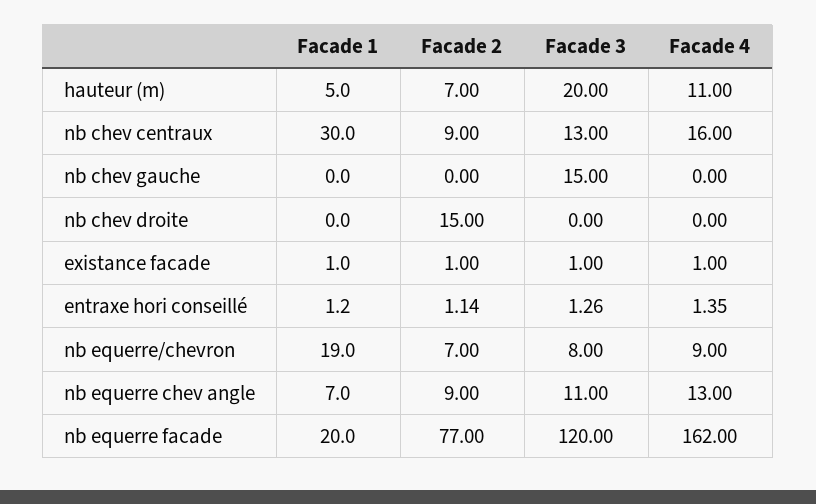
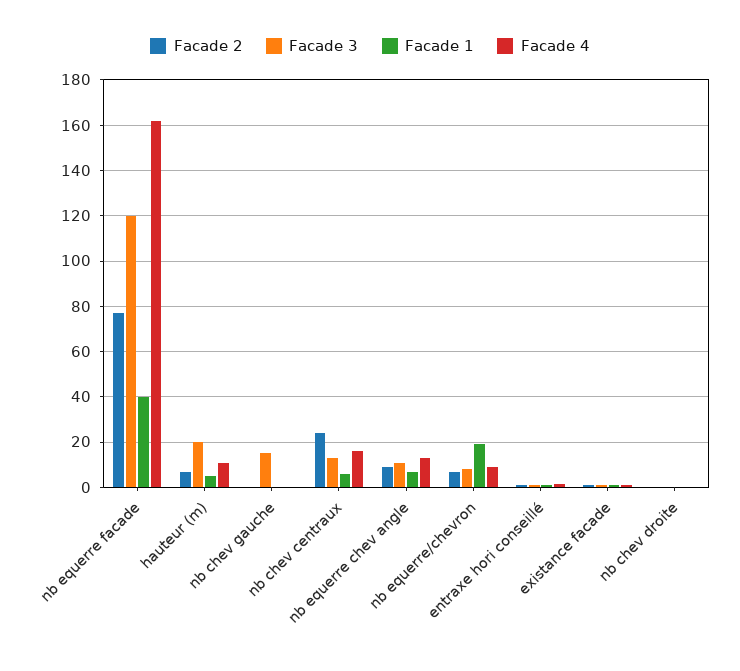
Facade 1, nb chev centraux: 30 -> 5
Facade 2, nb chev centraux: 9 -> 25
Facade 2, nb chev droite: 15 -> 0
Facade 1, nb equerre facade: 20 -> 40

